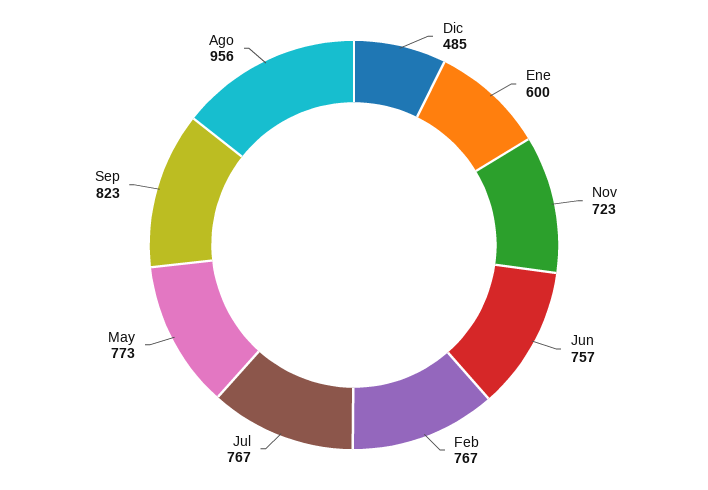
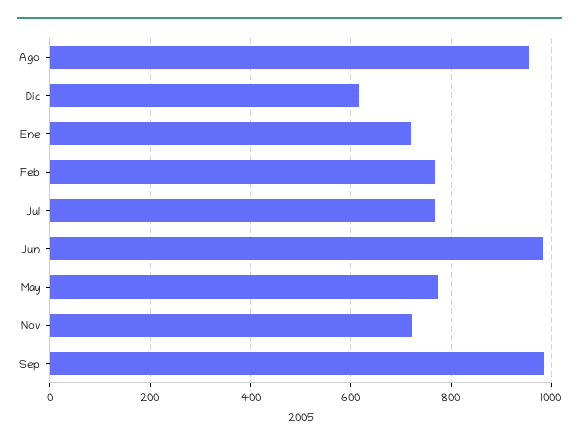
Dic: 485 -> 620
Ene: 600 -> 720
Jun: 757 -> 980
Sep: 823 -> 980

